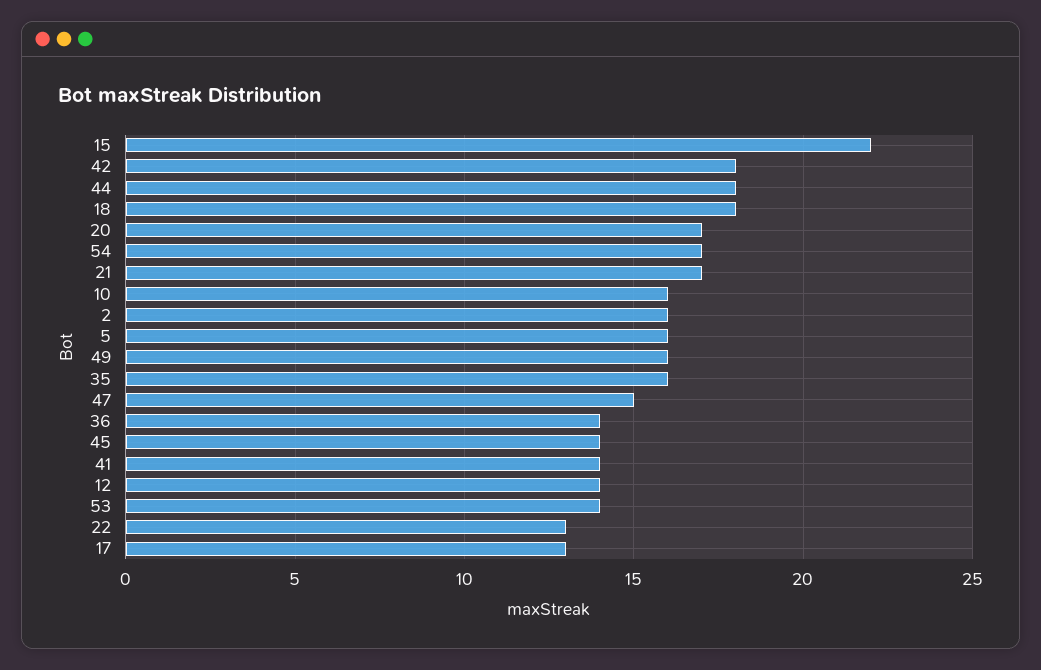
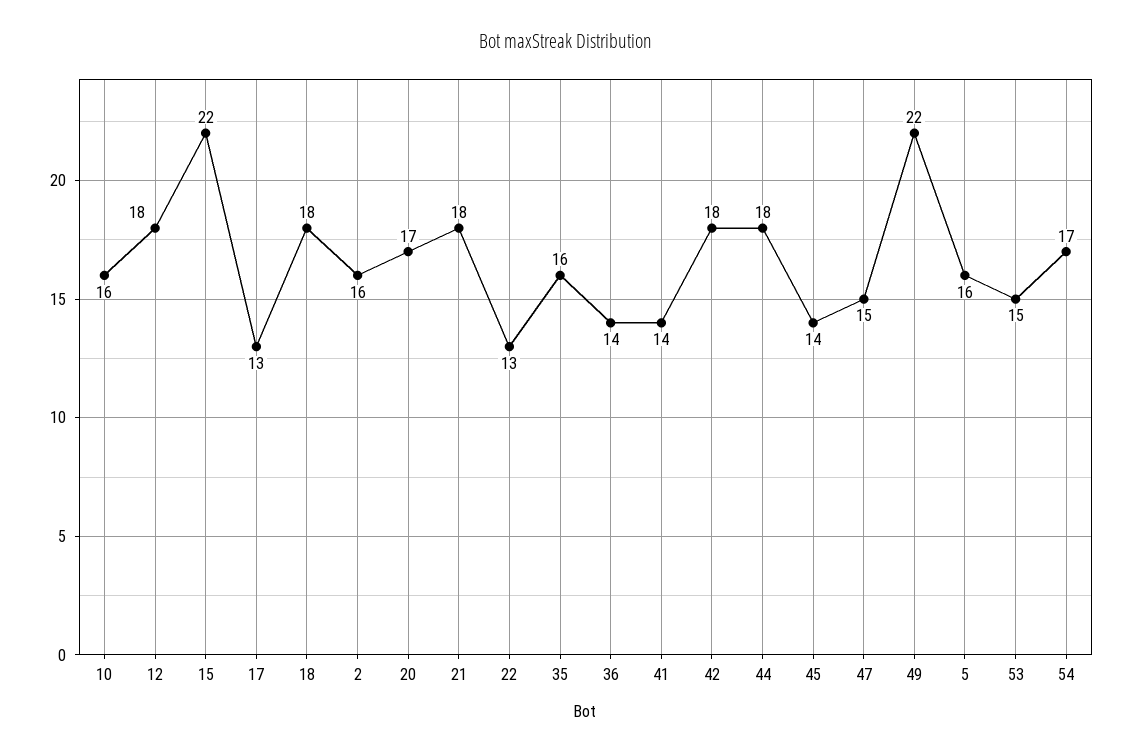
21: 17 -> 18
49: 16 -> 22
12: 14 -> 18
53: 14 -> 15

